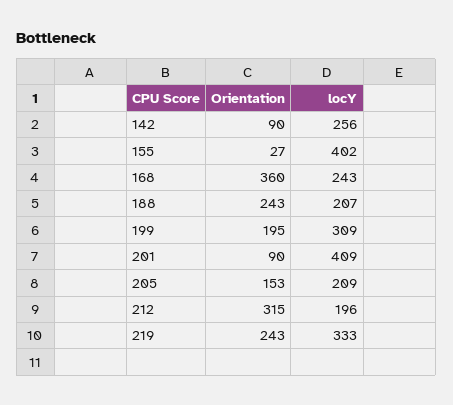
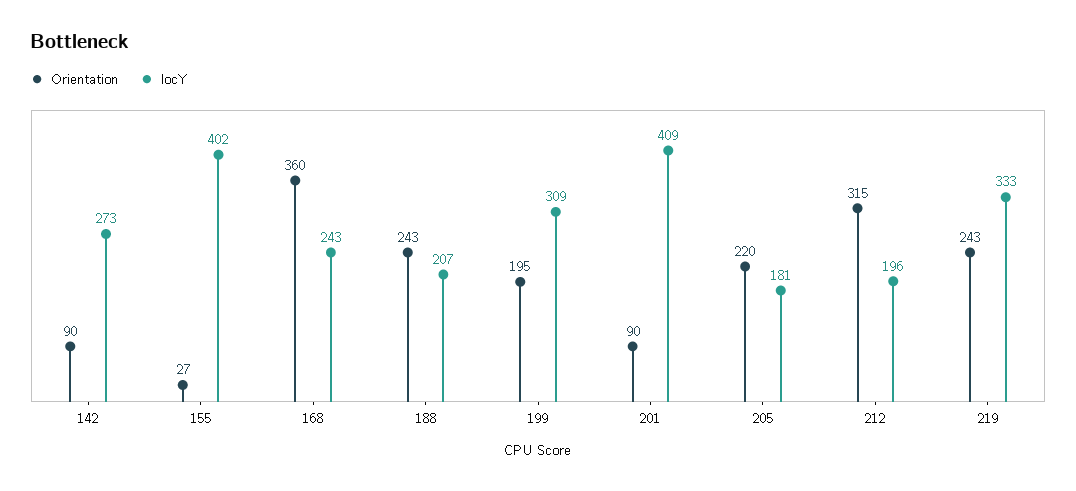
locY, 142: 256 -> 273
Orientation, 205: 153 -> 220
locY, 205: 209 -> 181

